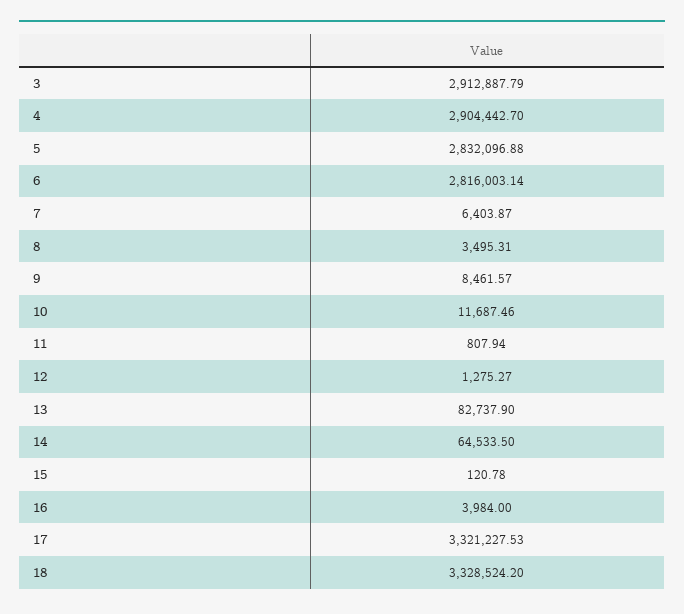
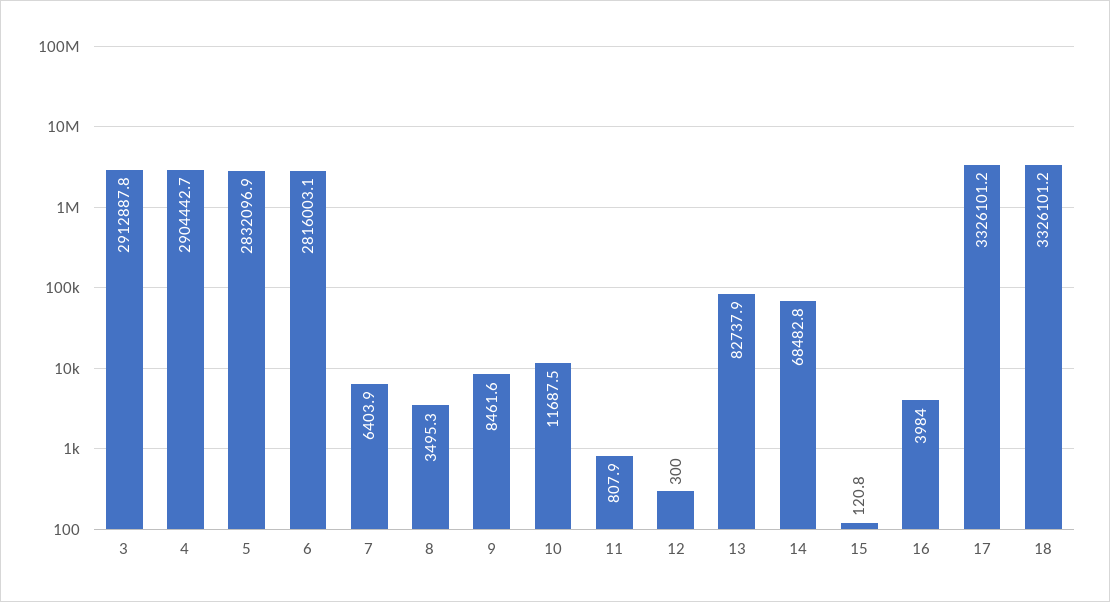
12: 1275.27 -> 300
14: 64533.5 -> 68482.8
17: 3321227.53 -> 3326101.2
18: 3328524.2 -> 3326101.2

